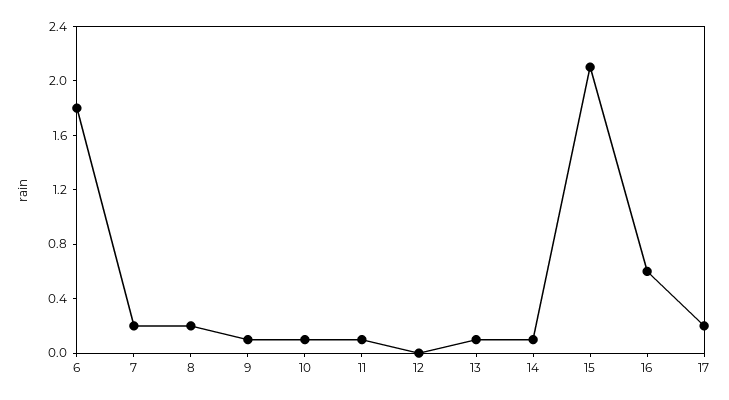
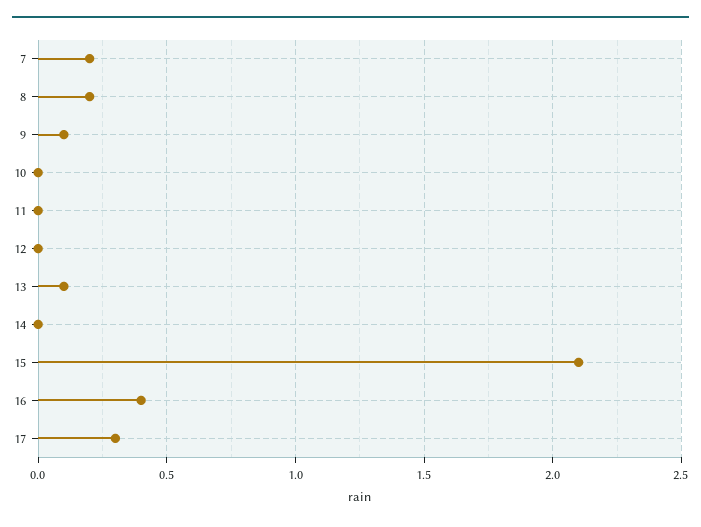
6: 1.8 -> none
10: 0.1 -> 0
11: 0.1 -> 0
14: 0.1 -> 0
16: 0.6 -> 0.4
17: 0.2 -> 0.3

